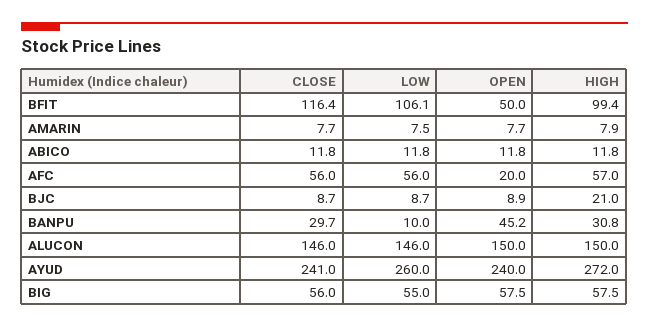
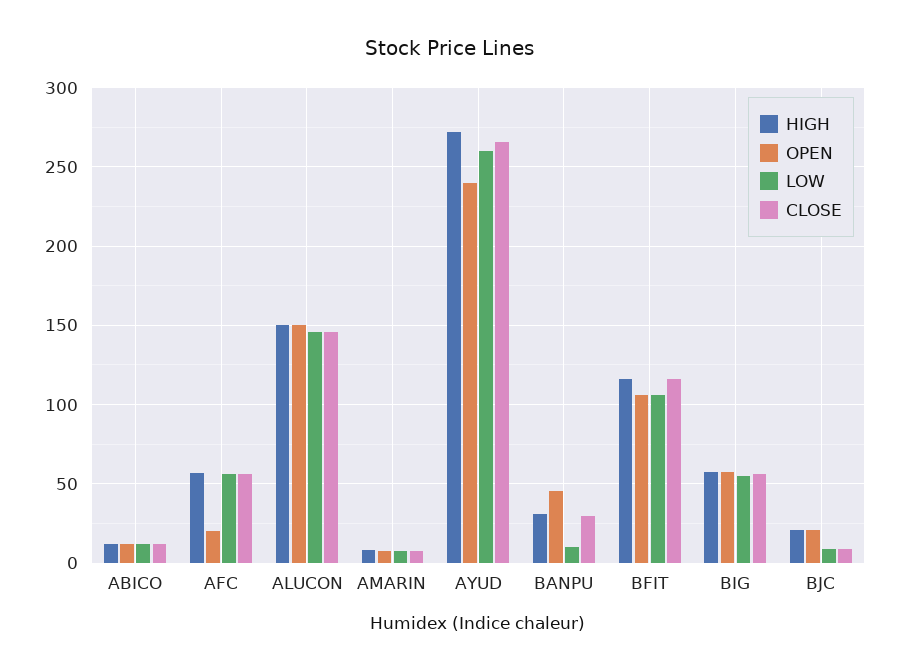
OPEN, BFIT: 50 -> 105
HIGH, BFIT: 99.4 -> 115
OPEN, BJC: 8.9 -> 20
CLOSE, AYUD: 241 -> 265

